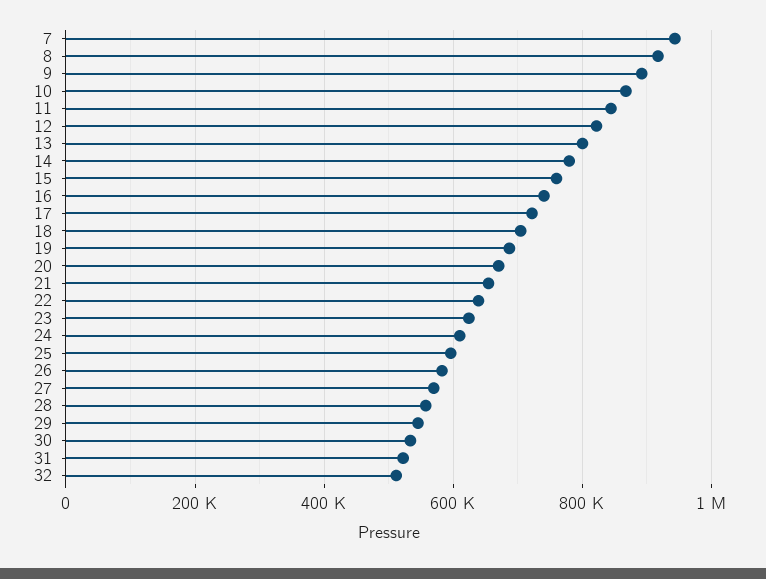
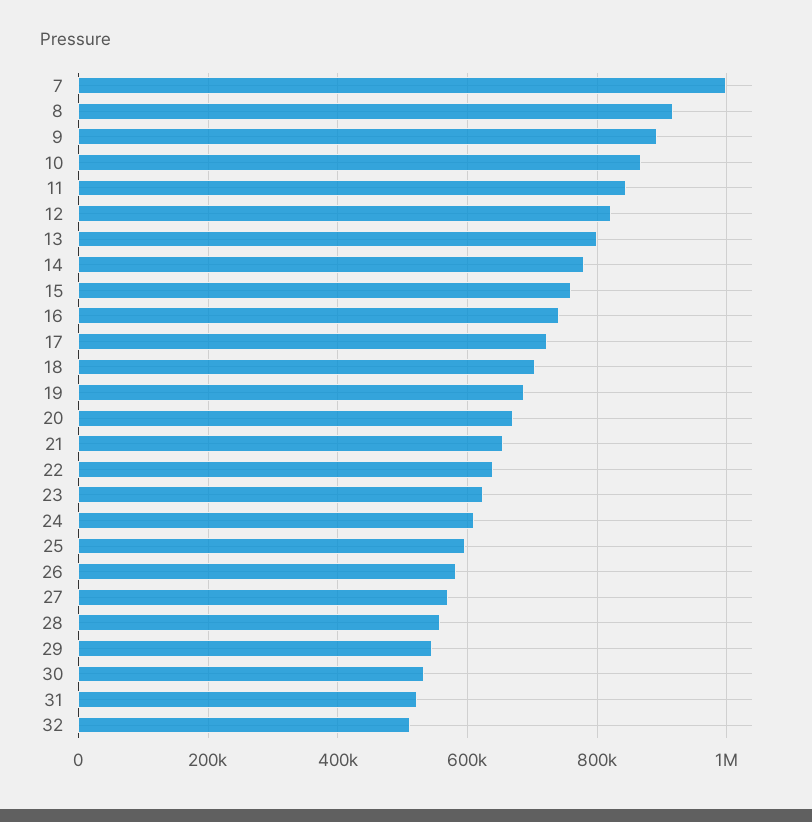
7: 940000 -> 1000000

